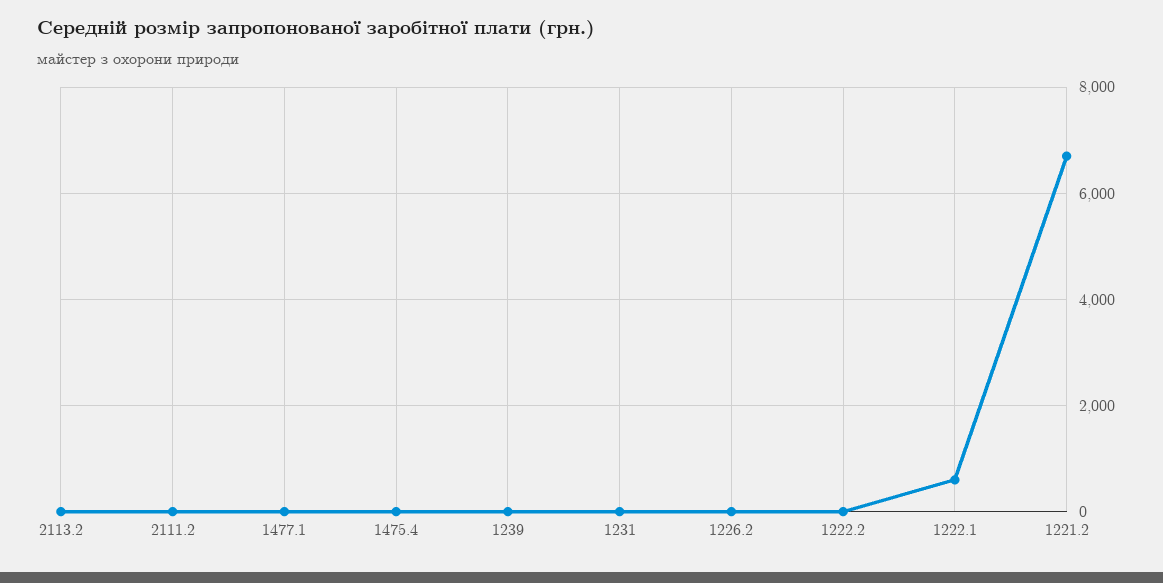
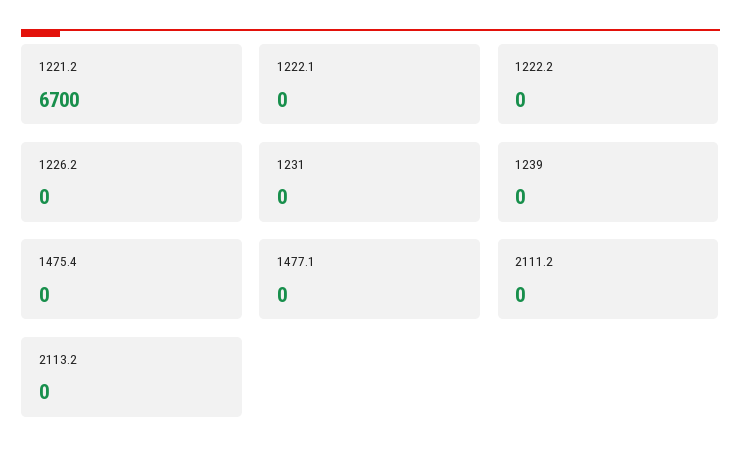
1222.1: 600 -> 0

